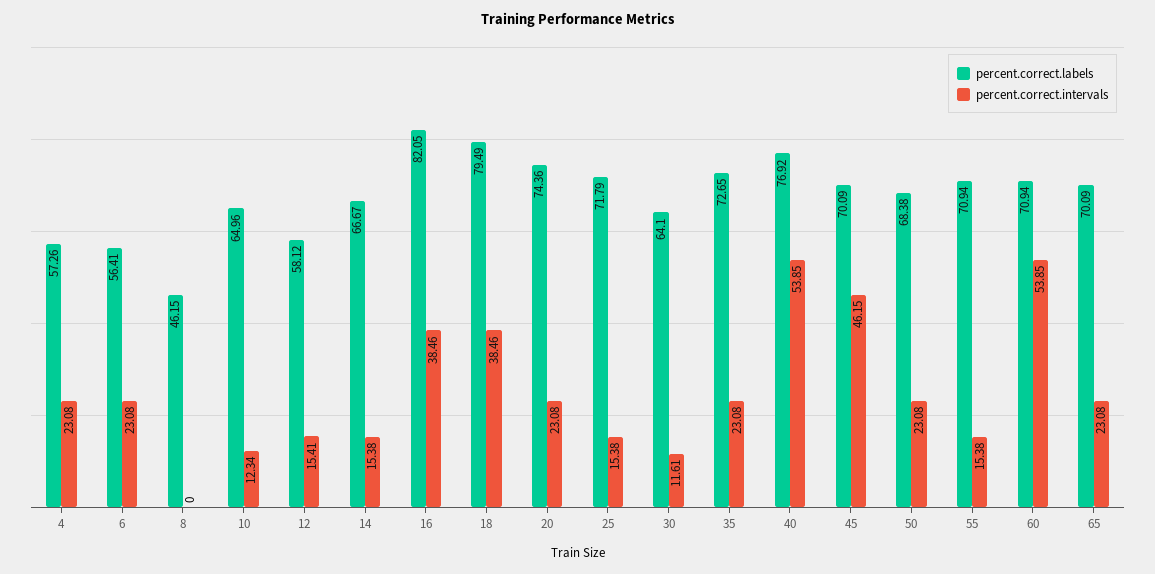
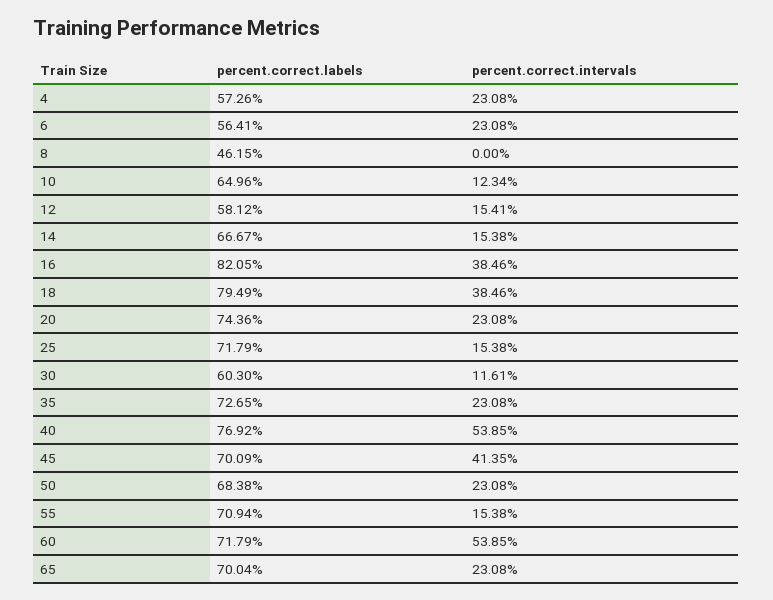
percent.correct.labels, 30: 64.1 -> 60.3
percent.correct.intervals, 45: 46.15 -> 41.35
percent.correct.labels, 60: 70.94 -> 71.79
percent.correct.labels, 65: 70.09 -> 70.04

